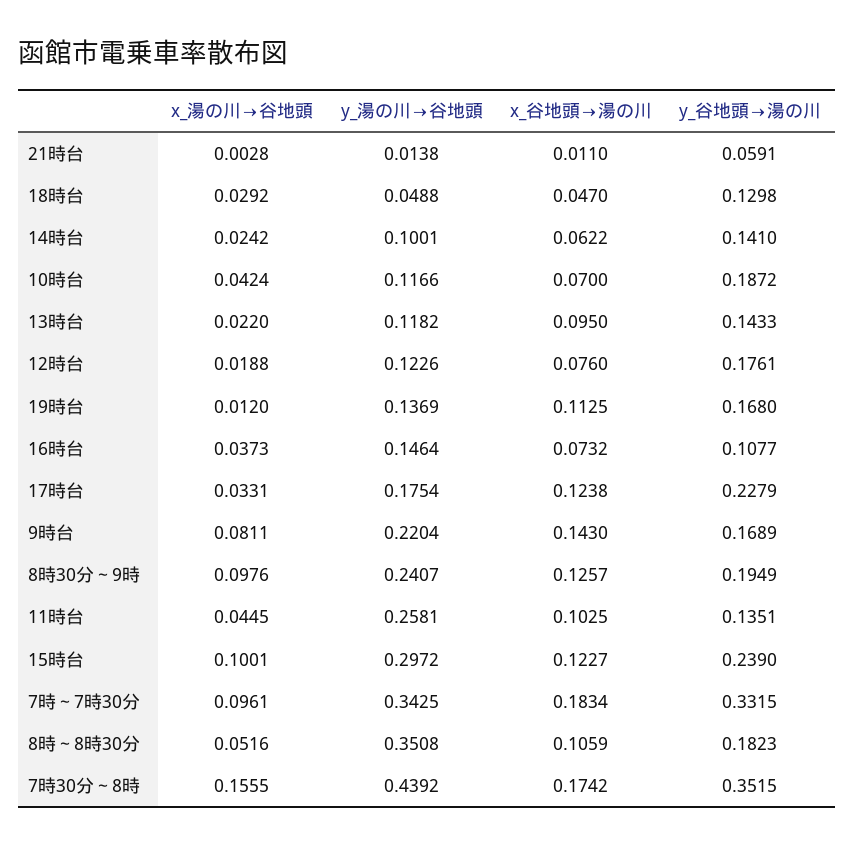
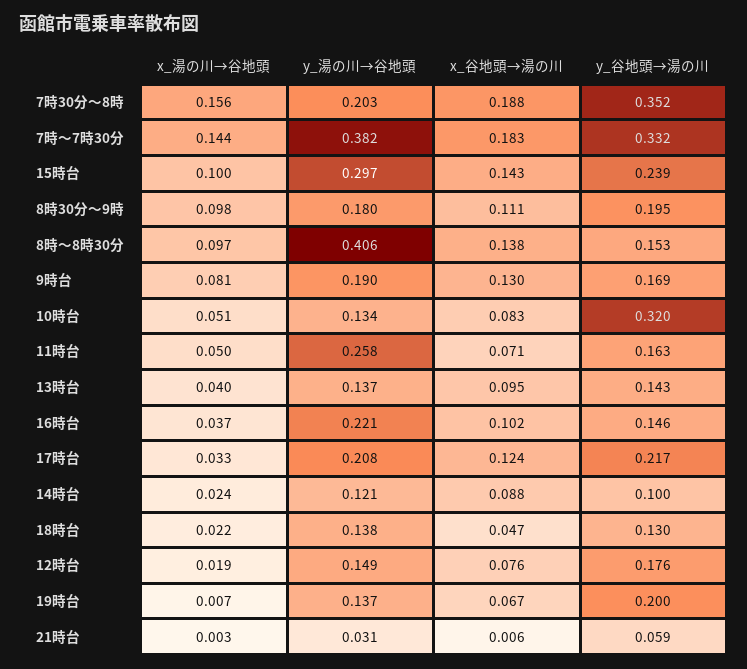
y_湯の川→谷地頭, 21時台: 0.0138 -> 0.031
x_谷地頭→湯の川, 21時台: 0.011 -> 0.006
x_湯の川→谷地頭, 18時台: 0.0292 -> 0.022
y_湯の川→谷地頭, 18時台: 0.0488 -> 0.138
y_湯の川→谷地頭, 14時台: 0.1001 -> 0.121
x_谷地頭→湯の川, 14時台: 0.0622 -> 0.088
y_谷地頭→湯の川, 14時台: 0.141 -> 0.1
x_湯の川→谷地頭, 10時台: 0.0424 -> 0.051
y_湯の川→谷地頭, 10時台: 0.1166 -> 0.134
x_谷地頭→湯の川, 10時台: 0.07 -> 0.083
y_谷地頭→湯の川, 10時台: 0.1872 -> 0.32
x_湯の川→谷地頭, 13時台: 0.022 -> 0.04
y_湯の川→谷地頭, 13時台: 0.1182 -> 0.137
y_湯の川→谷地頭, 12時台: 0.1226 -> 0.149
x_湯の川→谷地頭, 19時台: 0.012 -> 0.007
x_谷地頭→湯の川, 19時台: 0.1125 -> 0.067
y_谷地頭→湯の川, 19時台: 0.168 -> 0.2
y_湯の川→谷地頭, 16時台: 0.1464 -> 0.221
x_谷地頭→湯の川, 16時台: 0.0732 -> 0.102
y_谷地頭→湯の川, 16時台: 0.1077 -> 0.146
y_湯の川→谷地頭, 17時台: 0.1754 -> 0.208
y_谷地頭→湯の川, 17時台: 0.2279 -> 0.217
y_湯の川→谷地頭, 9時台: 0.2204 -> 0.19
x_谷地頭→湯の川, 9時台: 0.143 -> 0.13
y_湯の川→谷地頭, 8時30分～9時: 0.2407 -> 0.18
x_谷地頭→湯の川, 8時30分～9時: 0.1257 -> 0.111
x_湯の川→谷地頭, 11時台: 0.0445 -> 0.05
x_谷地頭→湯の川, 11時台: 0.1025 -> 0.071
y_谷地頭→湯の川, 11時台: 0.1351 -> 0.163
x_谷地頭→湯の川, 15時台: 0.1227 -> 0.143
x_湯の川→谷地頭, 7時～7時30分: 0.0961 -> 0.144
y_湯の川→谷地頭, 7時～7時30分: 0.3425 -> 0.382
x_湯の川→谷地頭, 8時～8時30分: 0.0516 -> 0.097
y_湯の川→谷地頭, 8時～8時30分: 0.3508 -> 0.406
x_谷地頭→湯の川, 8時～8時30分: 0.1059 -> 0.138
y_谷地頭→湯の川, 8時～8時30分: 0.1823 -> 0.153
y_湯の川→谷地頭, 7時30分～8時: 0.4392 -> 0.203
x_谷地頭→湯の川, 7時30分～8時: 0.1742 -> 0.188

